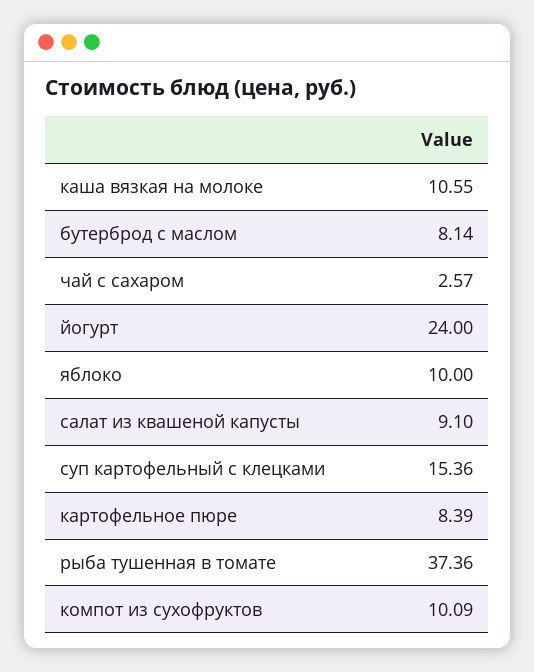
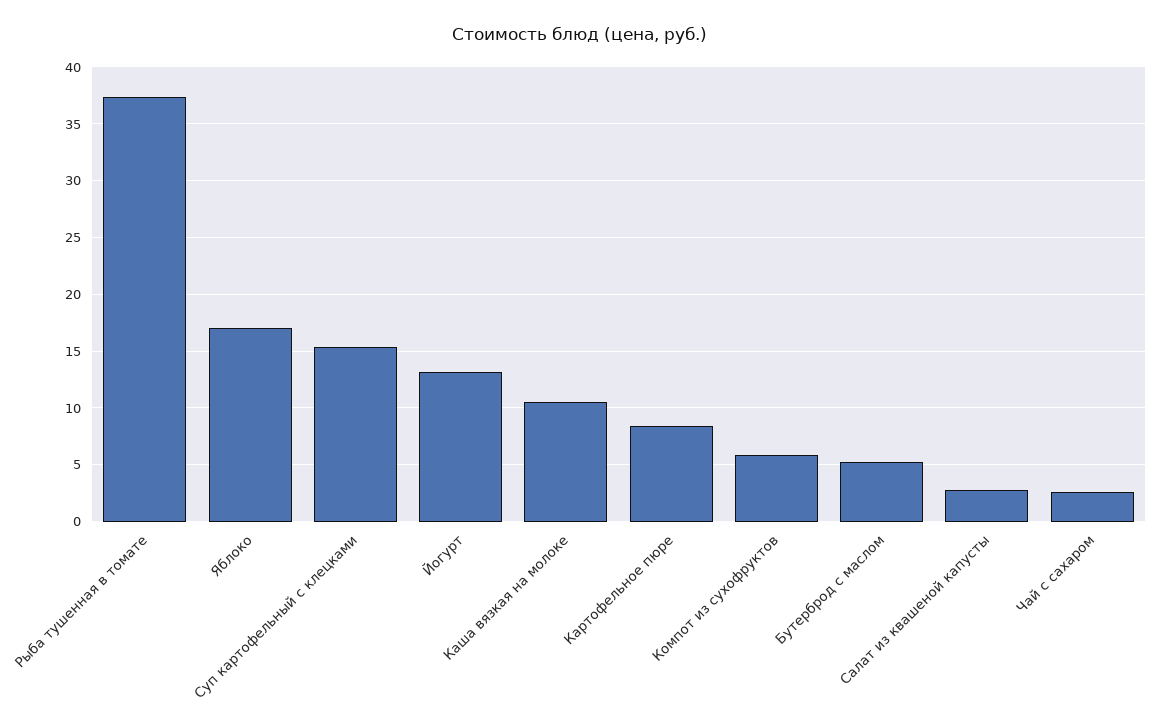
бутерброд с маслом: 8.14 -> 5
йогурт: 24 -> 13
яблоко: 10 -> 17
салат из квашеной капусты: 9.1 -> 3
компот из сухофруктов: 10.09 -> 6

